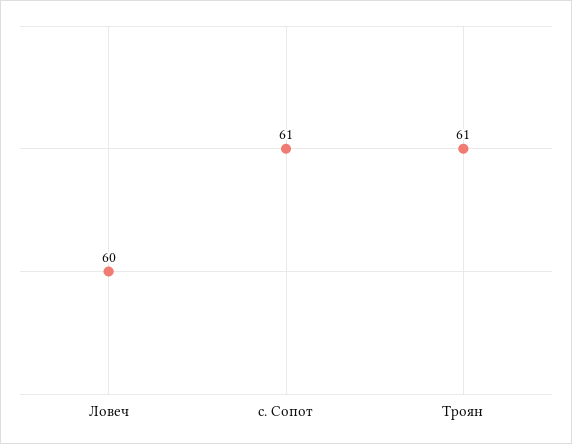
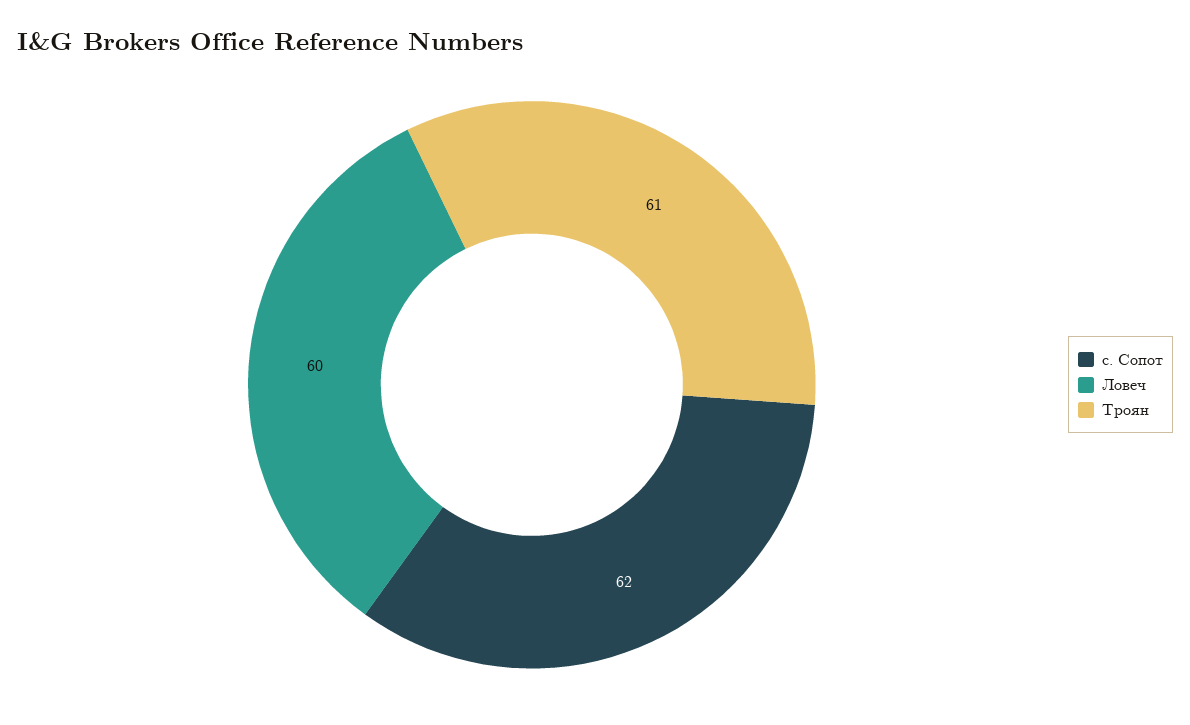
с. Сопот: 61 -> 62

